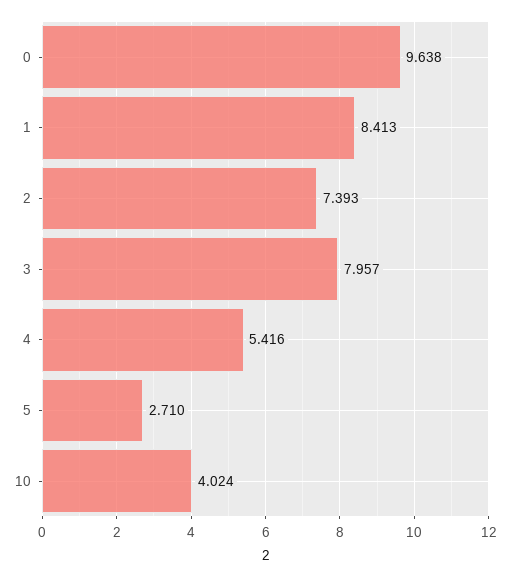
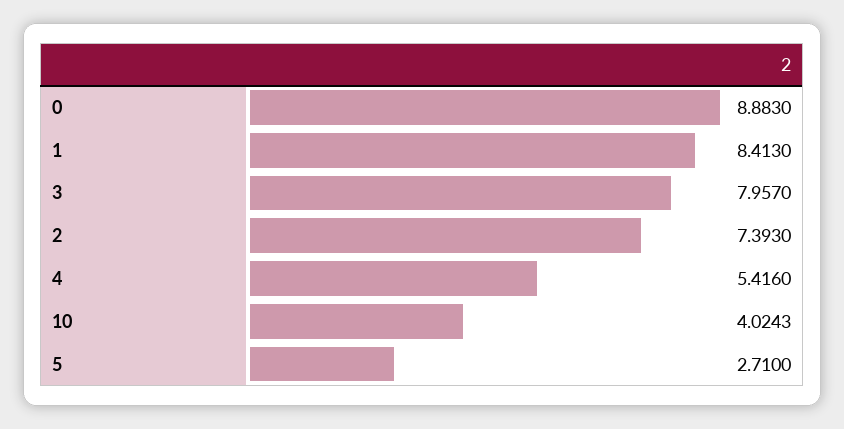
0: 9.638 -> 8.883

